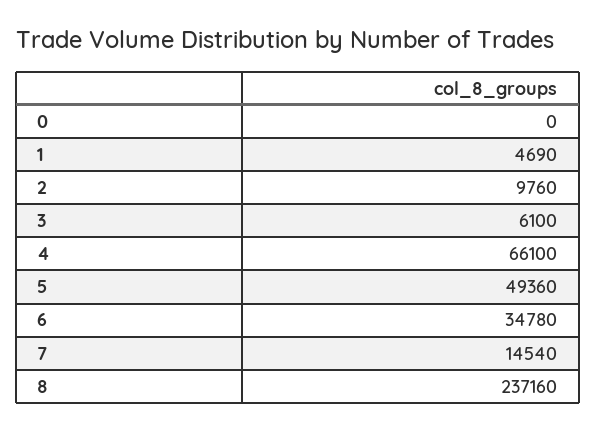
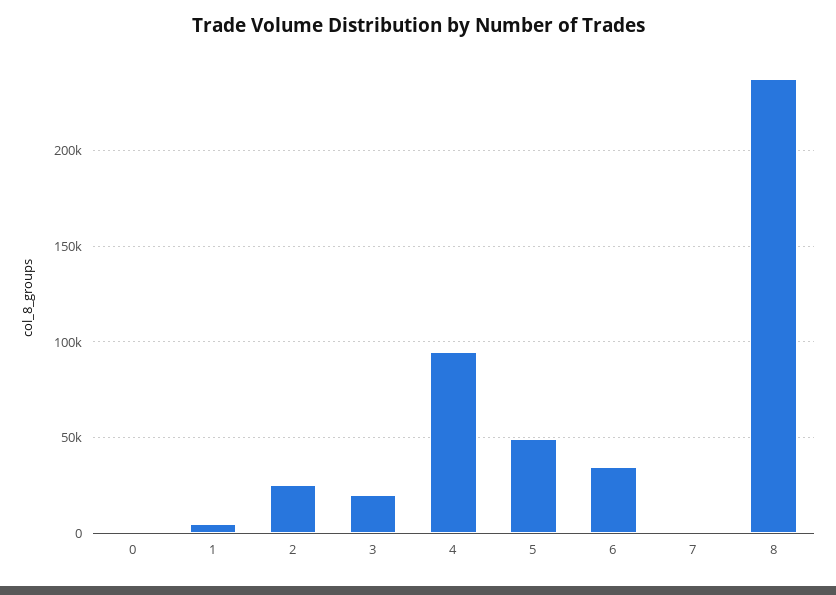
2: 9760 -> 25000
3: 6100 -> 20000
4: 66100 -> 95000
7: 14540 -> 0

